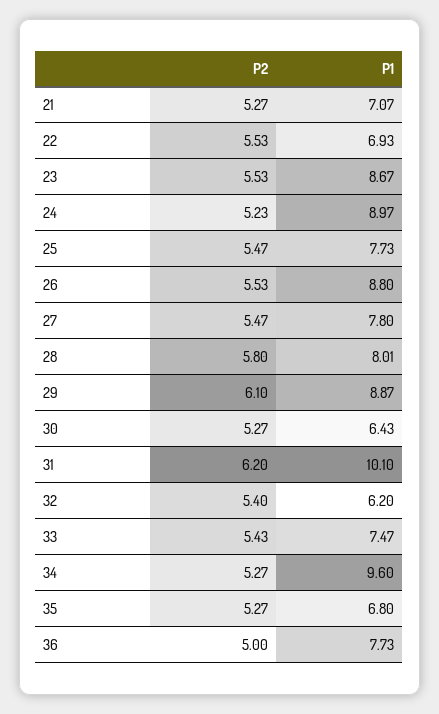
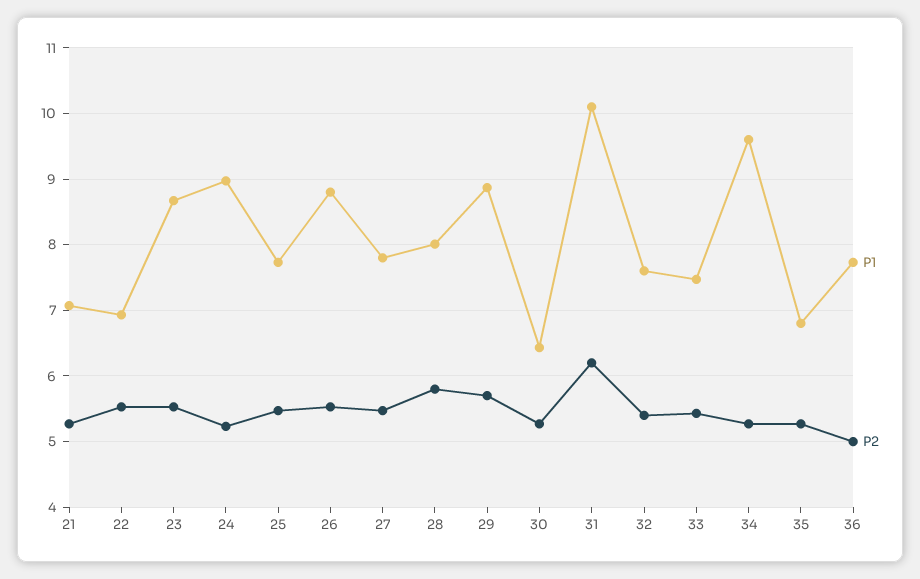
P2, 29: 6.1 -> 5.7
P1, 32: 6.2 -> 7.6

